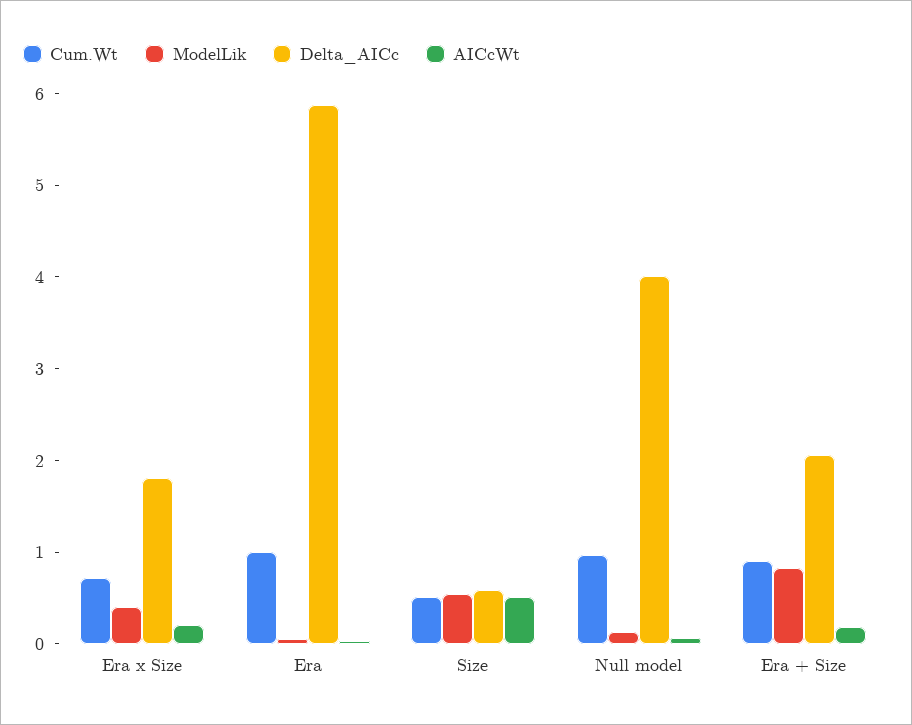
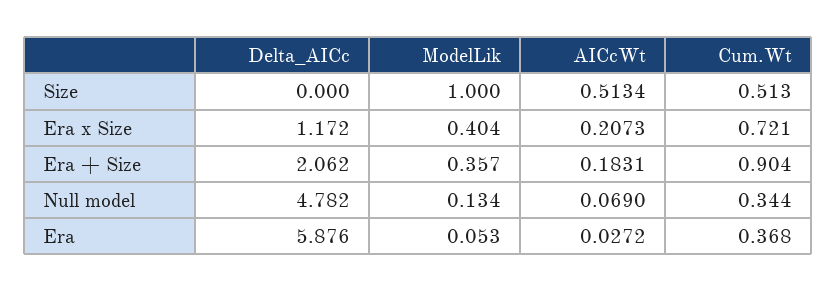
Delta_AICc, Era x Size: 1.8 -> 1.172
Cum.Wt, Era: 1 -> 0.368
ModelLik, Size: 0.6 -> 1
Delta_AICc, Size: 0.6 -> 0
Cum.Wt, Null model: 1 -> 0.344
Delta_AICc, Null model: 4 -> 4.782
ModelLik, Era + Size: 0.8 -> 0.357

